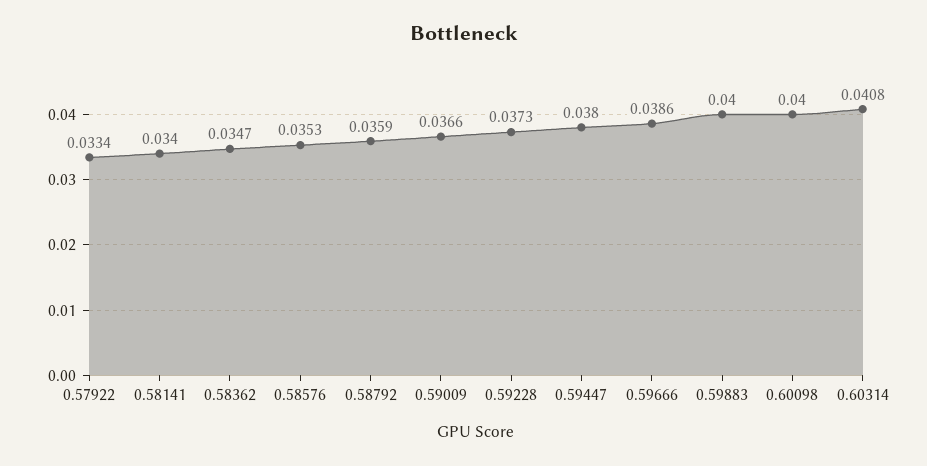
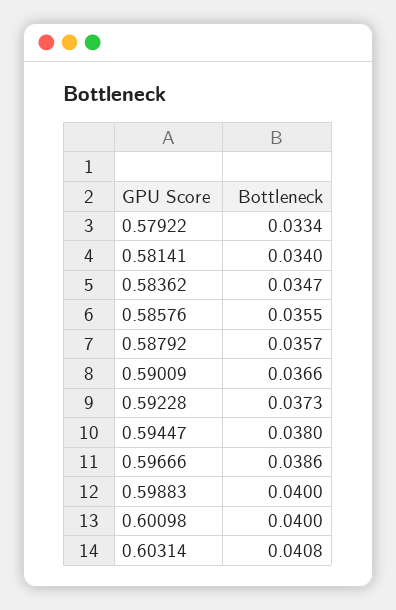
0.58576: 0.0353 -> 0.0355
0.58792: 0.0359 -> 0.0357

